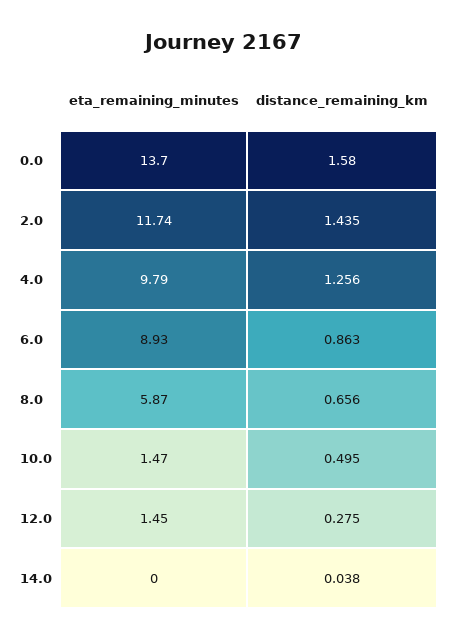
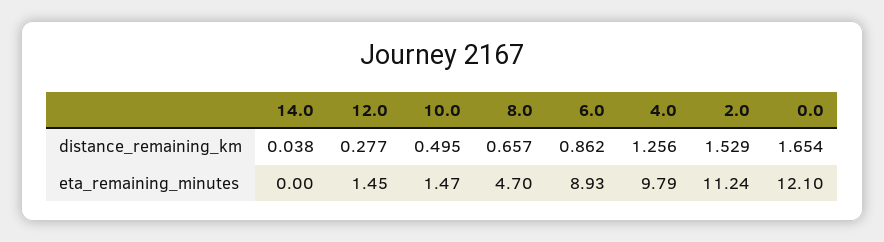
eta_remaining_minutes, 0.0: 13.7 -> 12.1
distance_remaining_km, 0.0: 1.58 -> 1.654
eta_remaining_minutes, 2.0: 11.74 -> 11.24
distance_remaining_km, 2.0: 1.435 -> 1.529
distance_remaining_km, 6.0: 0.863 -> 0.862
eta_remaining_minutes, 8.0: 5.87 -> 4.7
distance_remaining_km, 8.0: 0.656 -> 0.657
distance_remaining_km, 12.0: 0.275 -> 0.277

